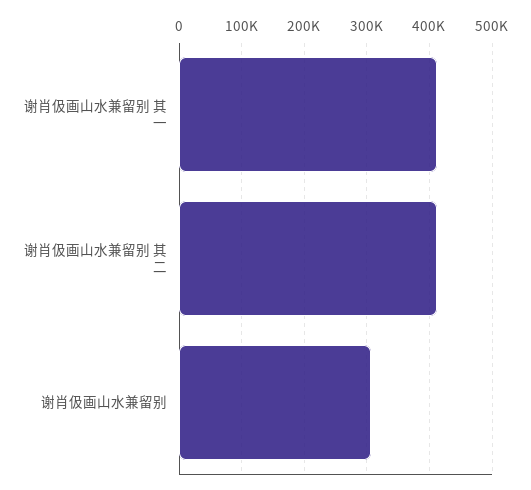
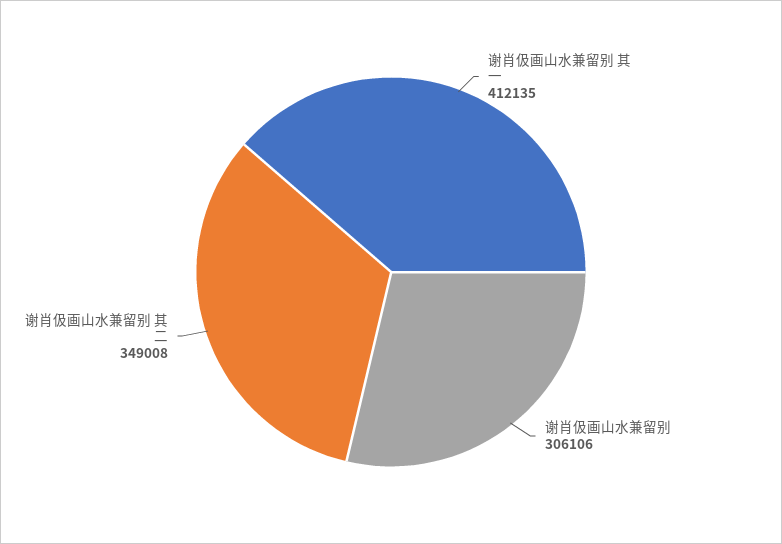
谢肖伋画山水兼留别 其二: 410000 -> 349008

